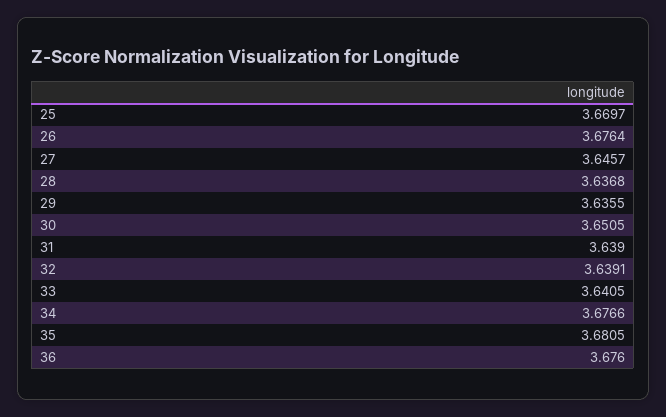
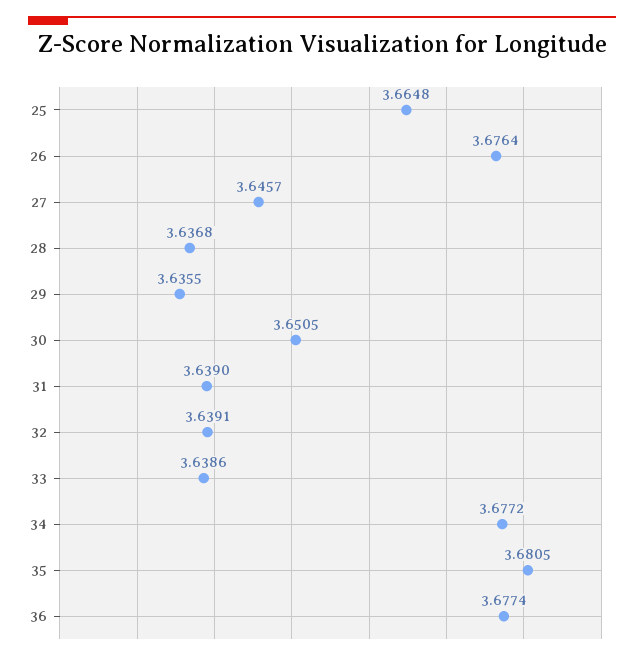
25: 3.6697 -> 3.6648
33: 3.6405 -> 3.6386
34: 3.6766 -> 3.6772
36: 3.676 -> 3.6774

